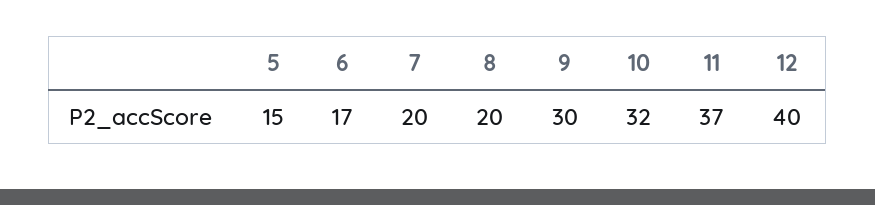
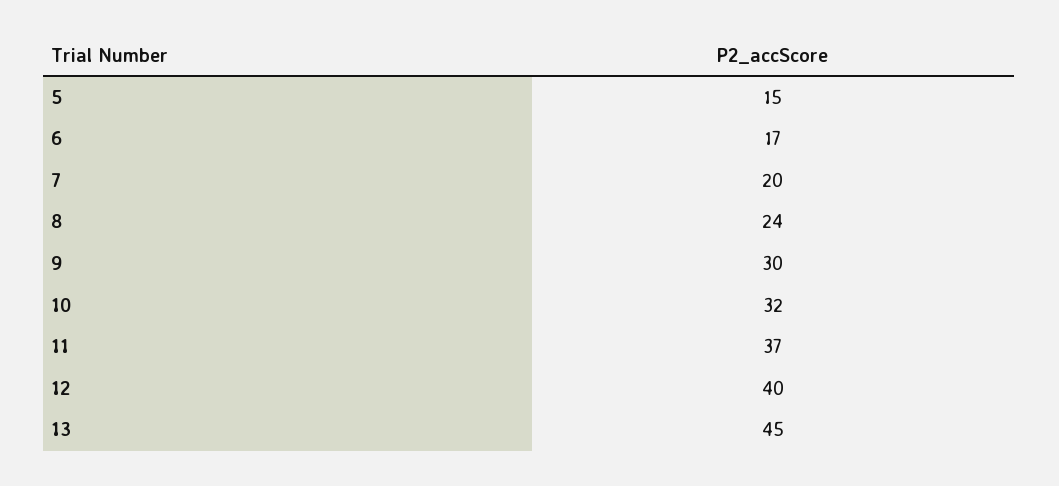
8: 20 -> 24
13: none -> 45

